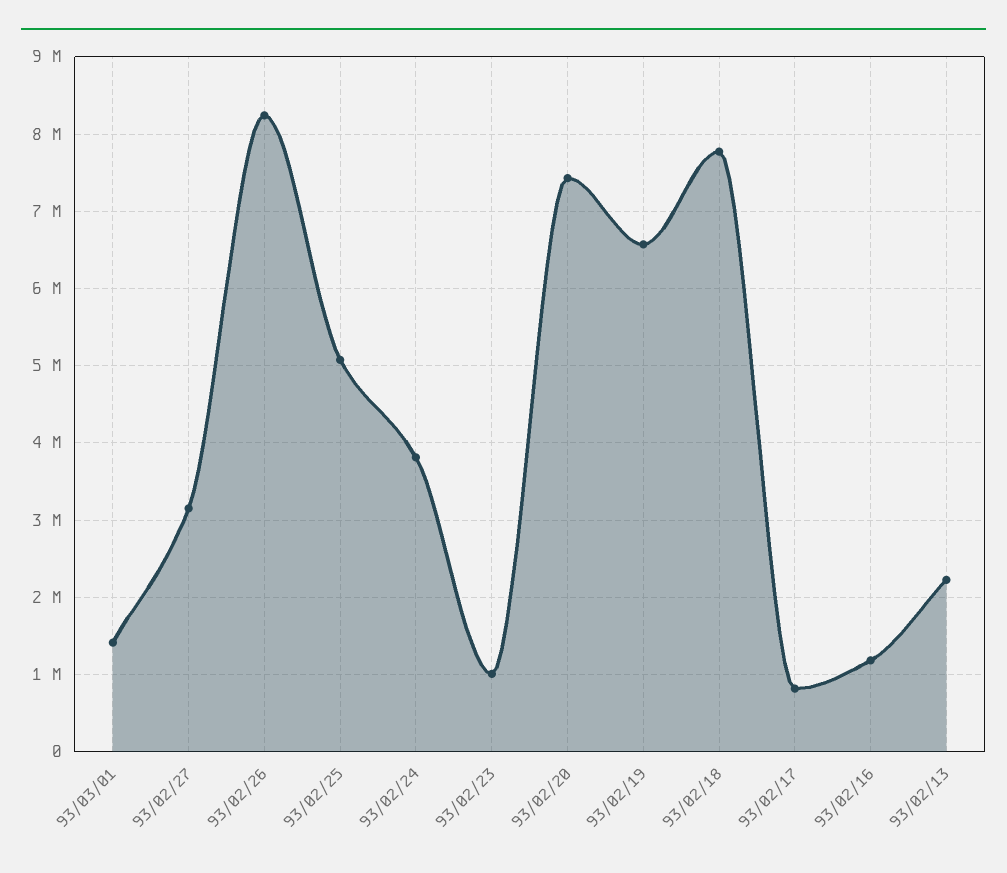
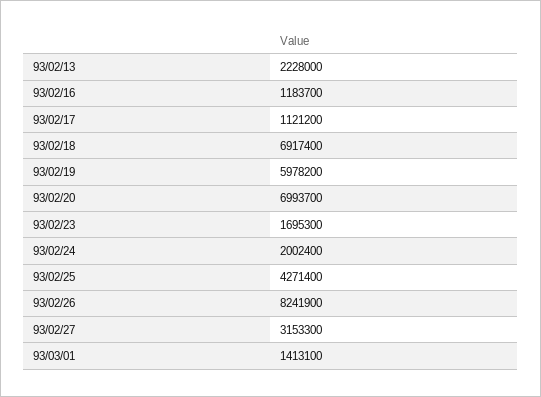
93/02/25: 5100000 -> 4271400
93/02/24: 3800000 -> 2002400
93/02/23: 1000000 -> 1695300
93/02/20: 7400000 -> 6993700
93/02/19: 6600000 -> 5978200
93/02/18: 7800000 -> 6917400
93/02/17: 800000 -> 1121200

